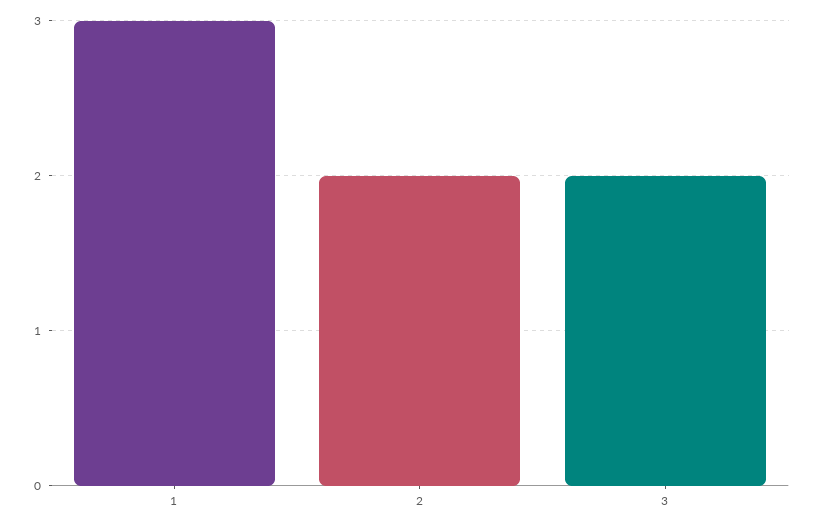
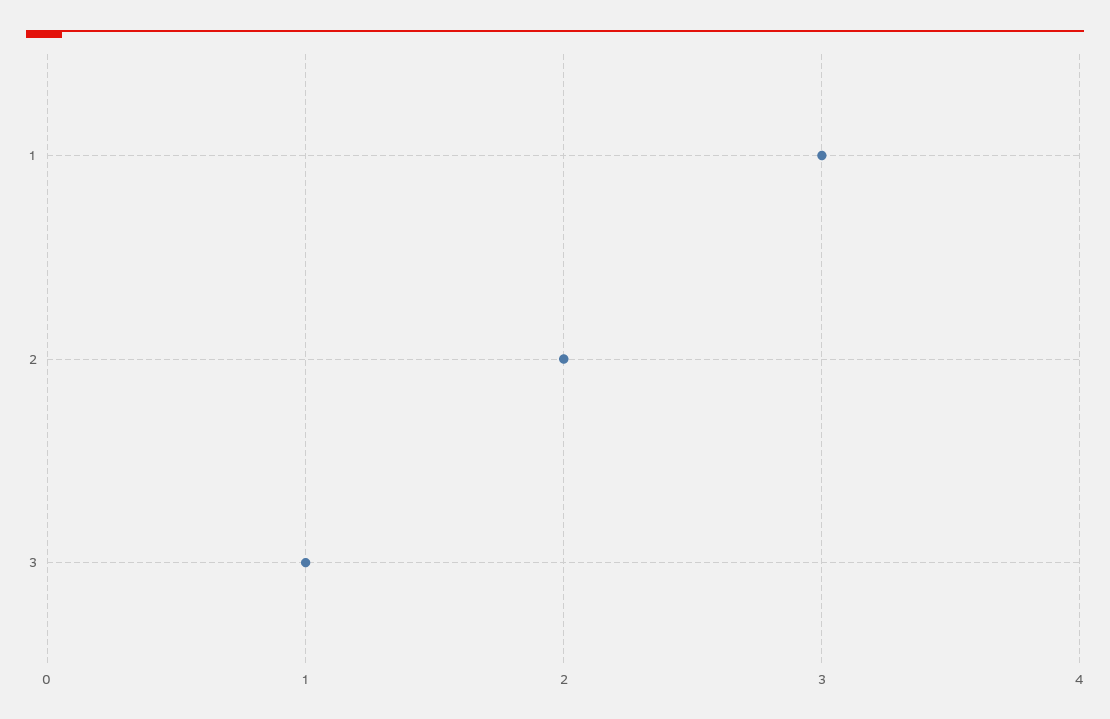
3: 2 -> 1

